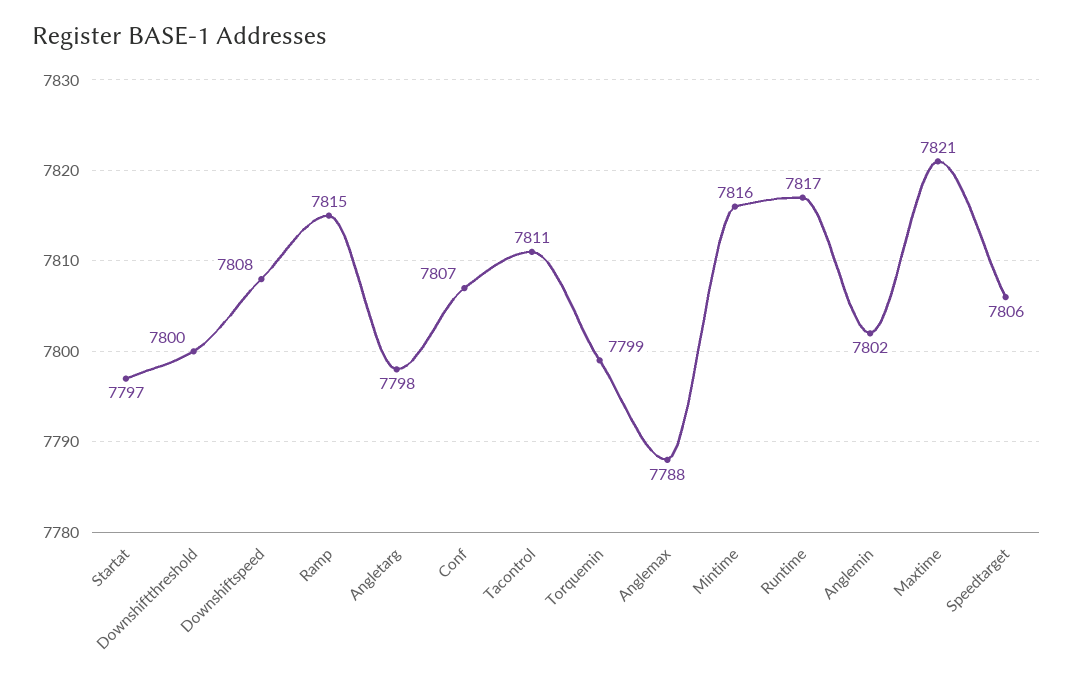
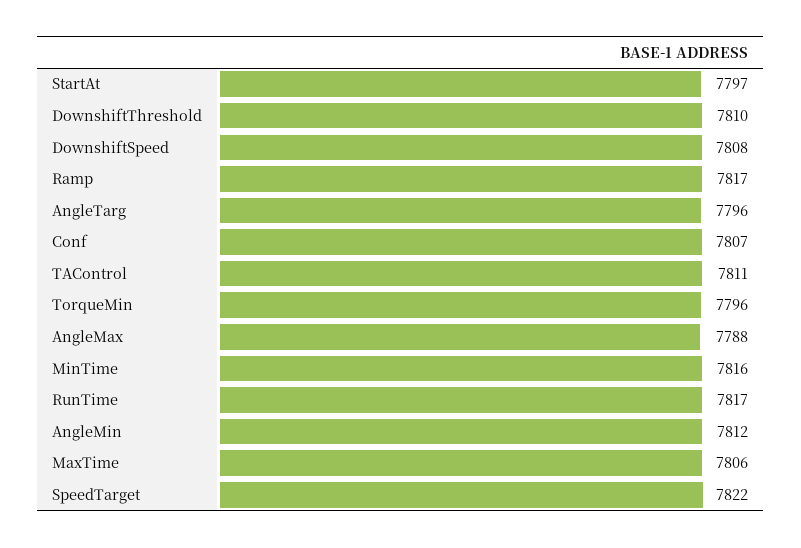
Downshiftthreshold: 7800 -> 7810
Ramp: 7815 -> 7817
Angletarg: 7798 -> 7796
Torquemin: 7799 -> 7796
Anglemin: 7802 -> 7812
Maxtime: 7821 -> 7806
Speedtarget: 7806 -> 7822

